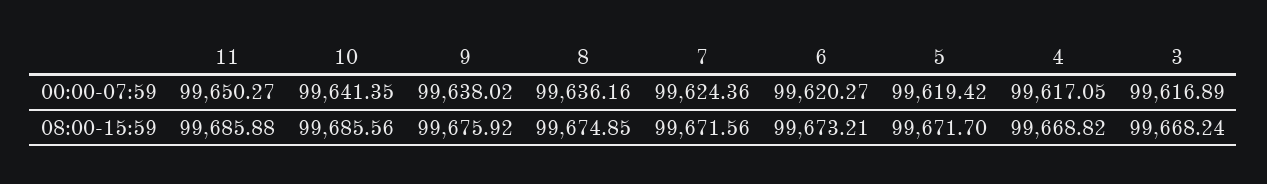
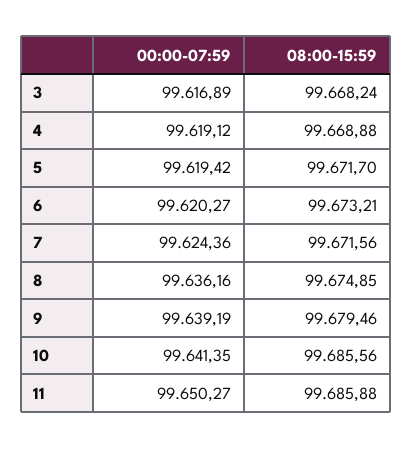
9, 00:00-07:59: 99638.02 -> 99639.19
4, 00:00-07:59: 99617.05 -> 99619.12
9, 08:00-15:59: 99675.92 -> 99679.46
4, 08:00-15:59: 99668.82 -> 99668.88

